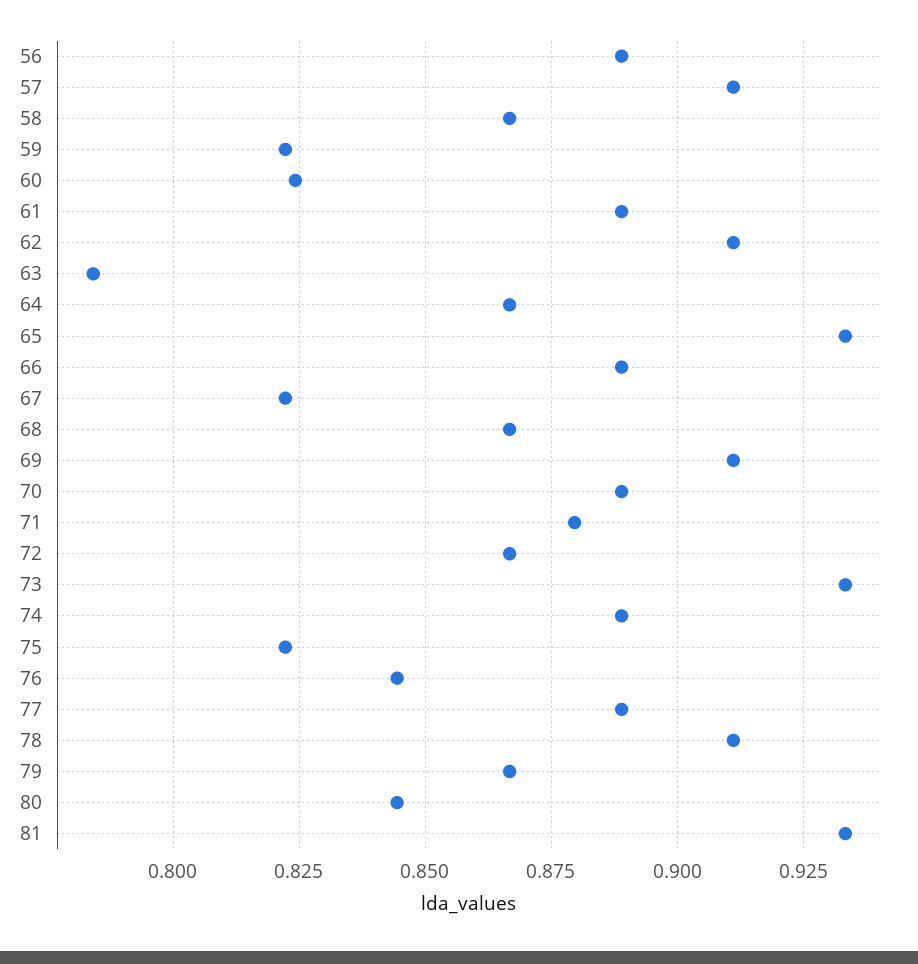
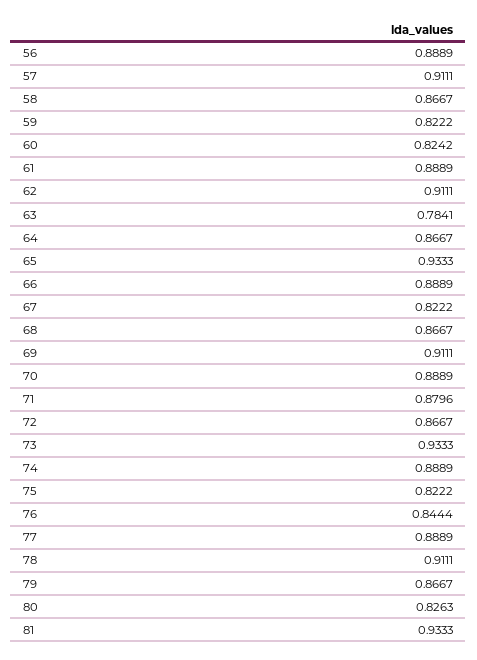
80: 0.845 -> 0.8263

